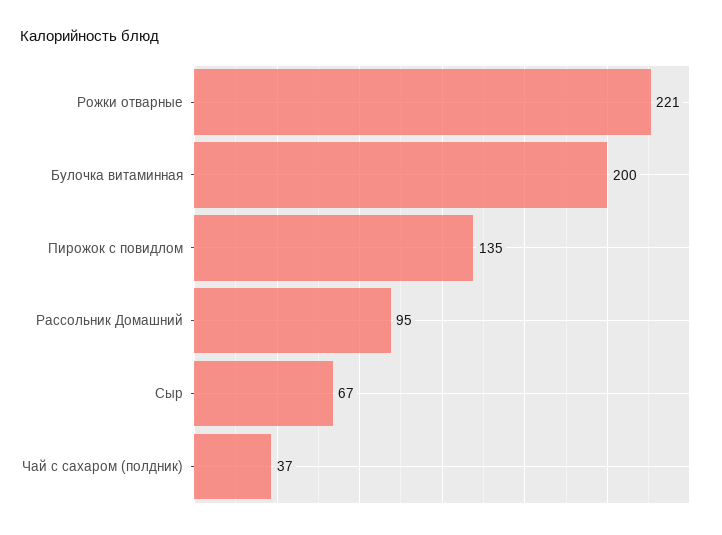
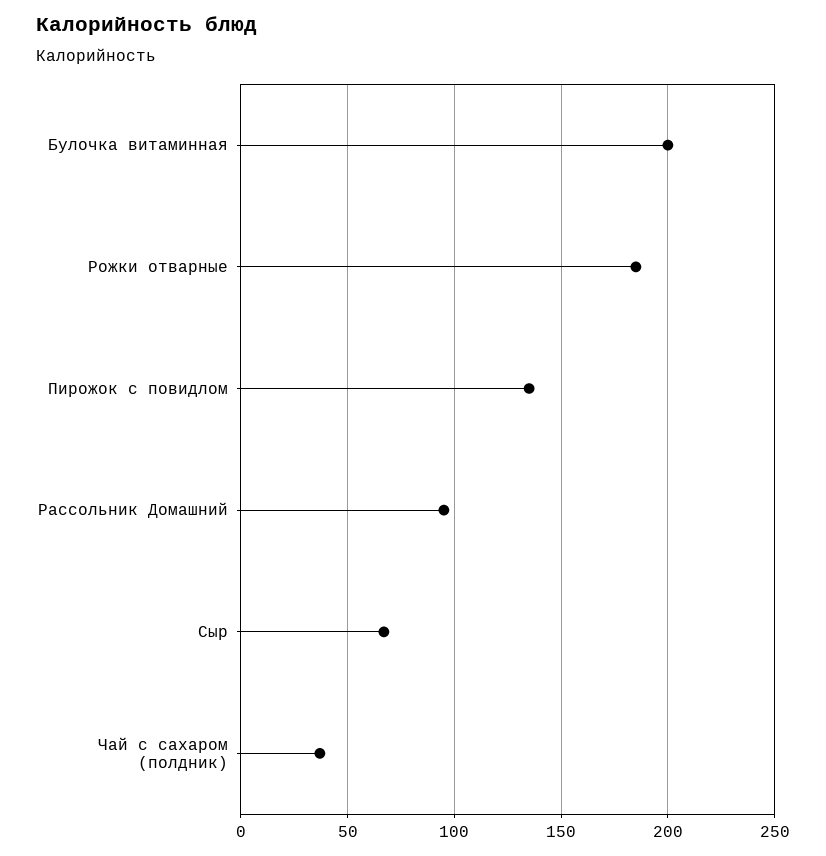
Рожки отварные: 221 -> 185

